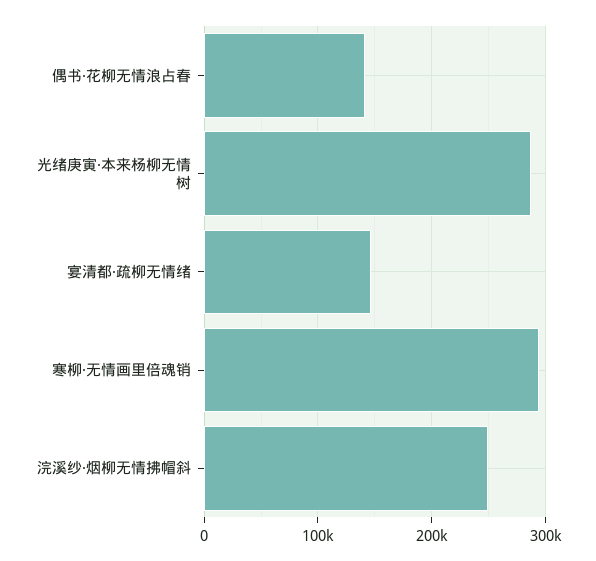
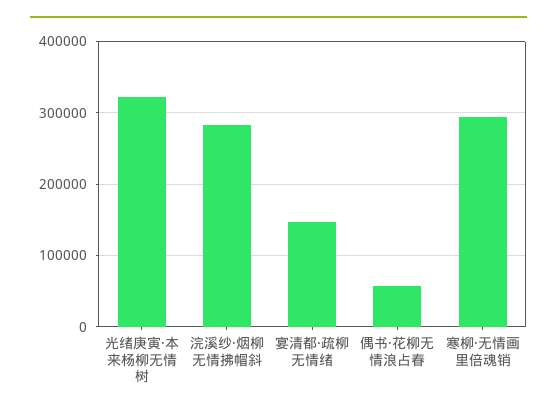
偶书·花柳无情浪占春: 140000 -> 60000
光绪庚寅·本来杨柳无情树: 290000 -> 320000
浣溪纱·烟柳无情拂帽斜: 250000 -> 280000

